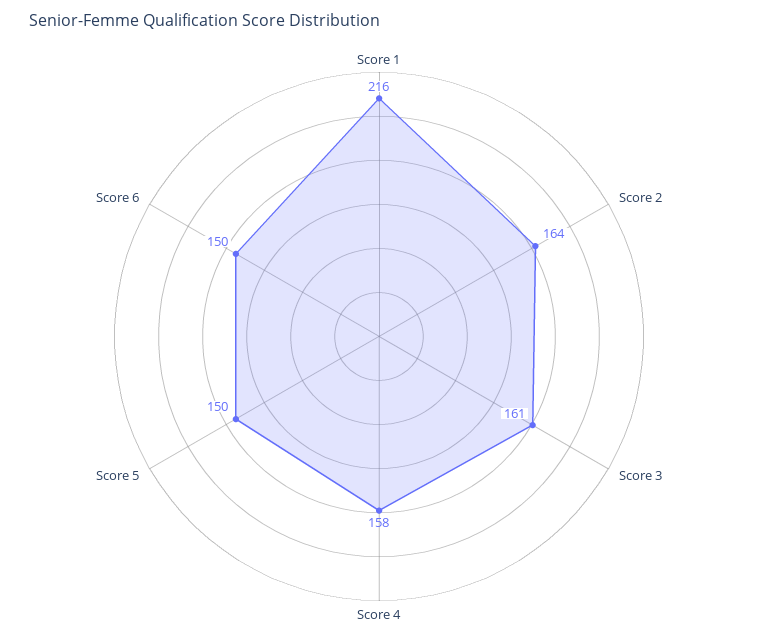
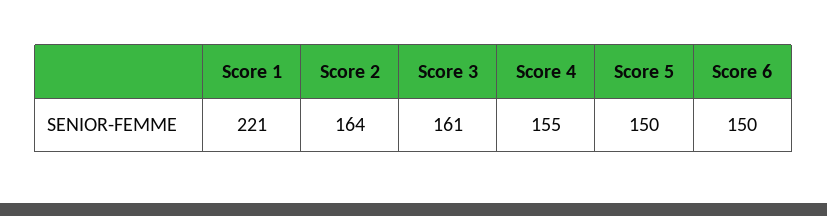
Score 1: 216 -> 221
Score 4: 158 -> 155

